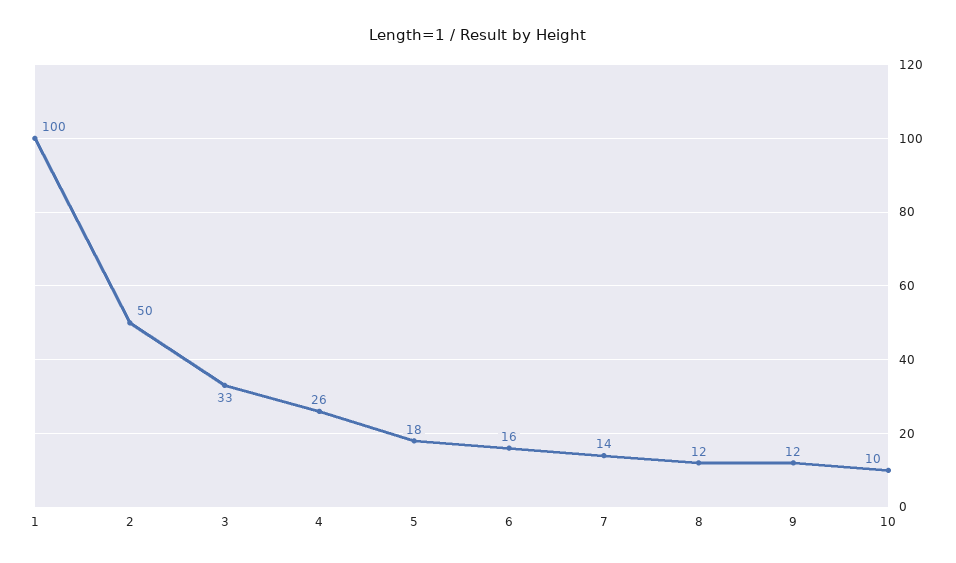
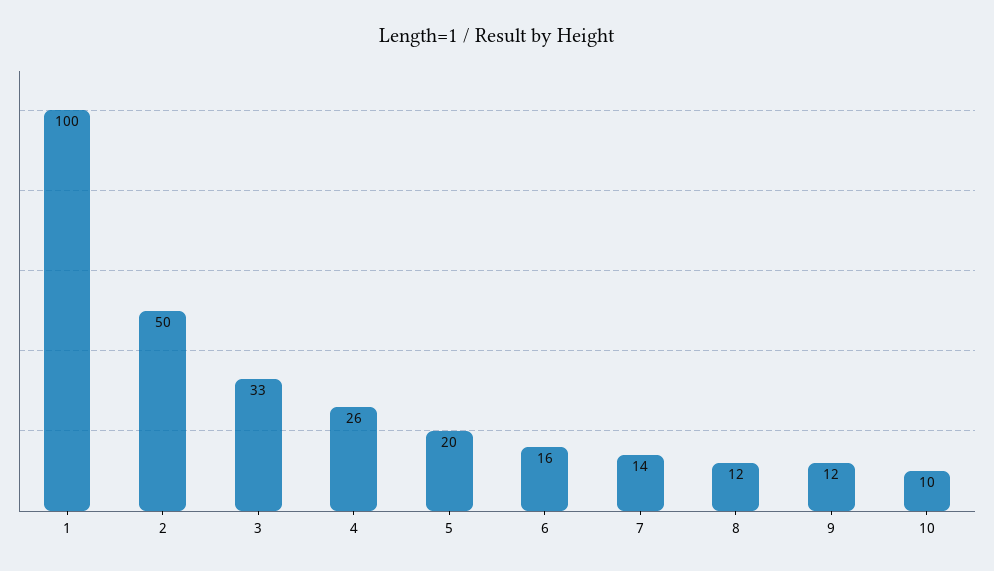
5: 18 -> 20

